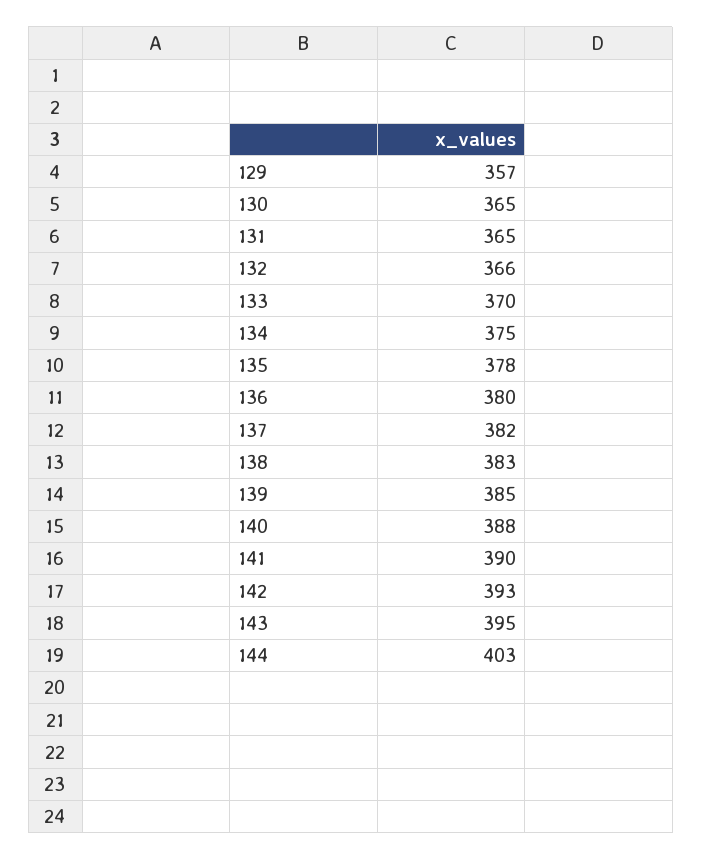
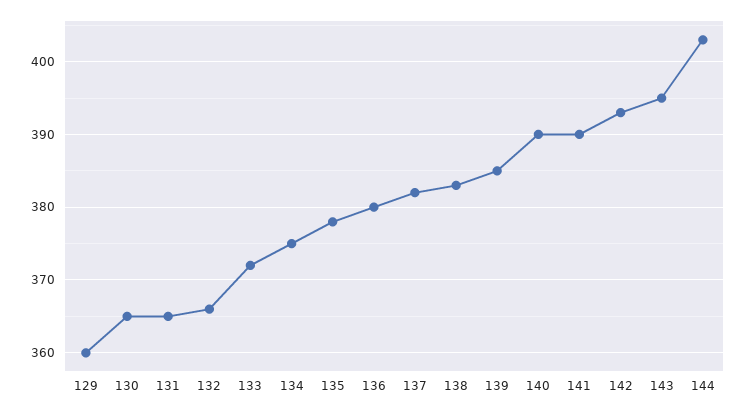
129: 357 -> 360
133: 370 -> 372
140: 388 -> 390

